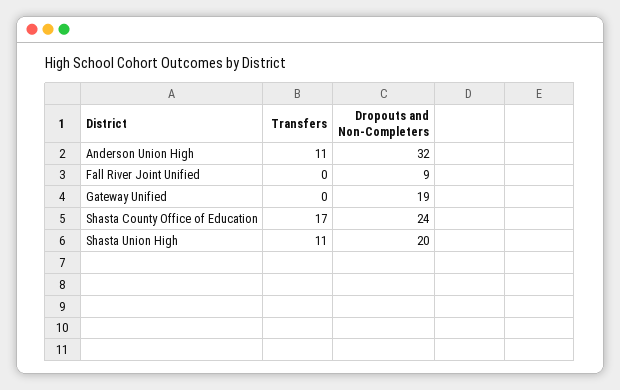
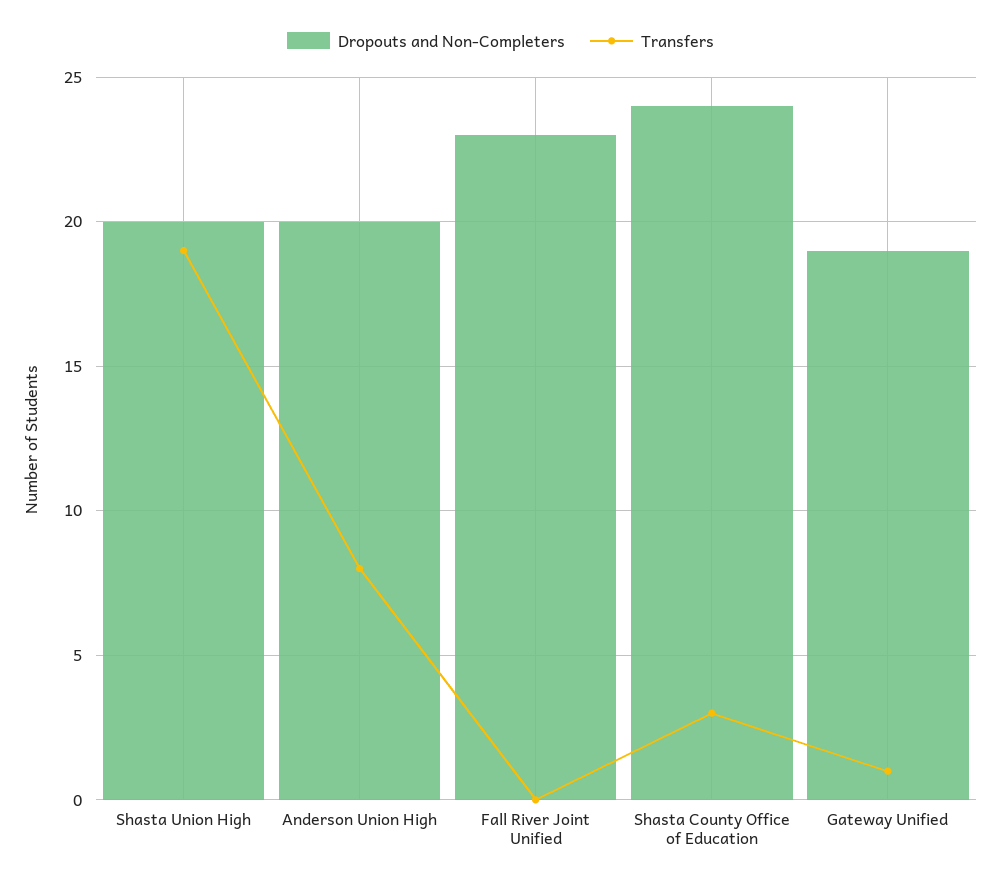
Transfers, Anderson Union High: 11 -> 8
Dropouts and Non-Completers, Anderson Union High: 32 -> 20
Dropouts and Non-Completers, Fall River Joint Unified: 9 -> 23
Transfers, Gateway Unified: 0 -> 1
Transfers, Shasta County Office of Education: 17 -> 3
Transfers, Shasta Union High: 11 -> 19

